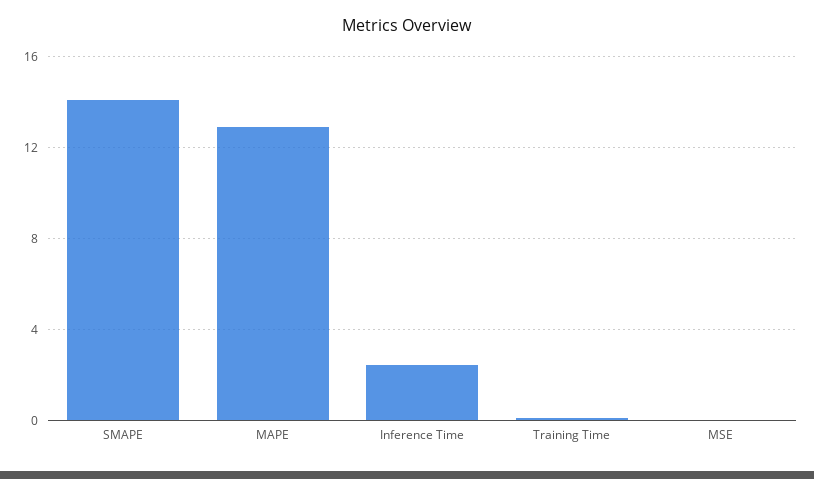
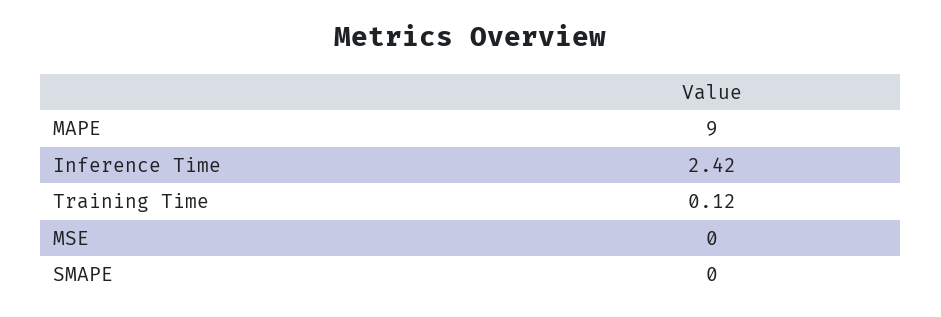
SMAPE: 14 -> 0
MAPE: 13 -> 9

